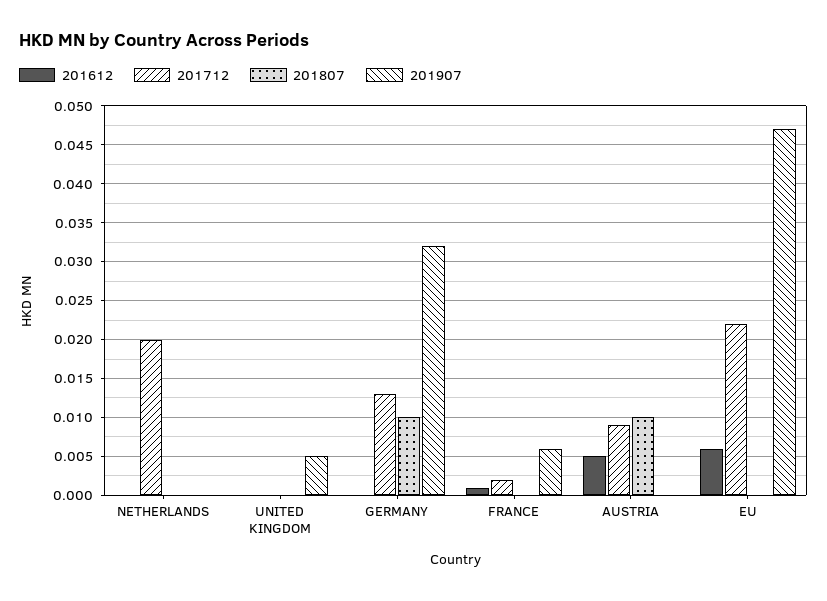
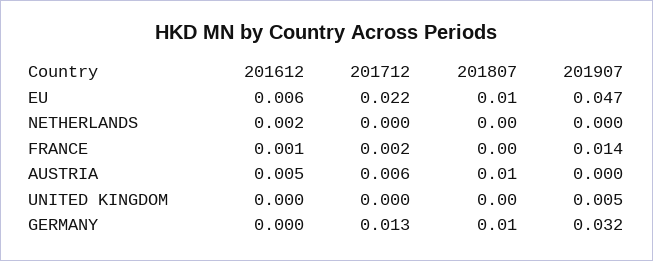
201612, NETHERLANDS: 0 -> 0.002
201712, NETHERLANDS: 0.02 -> 0
201907, FRANCE: 0.006 -> 0.014
201712, AUSTRIA: 0.009 -> 0.006
201807, EU: 0 -> 0.01

